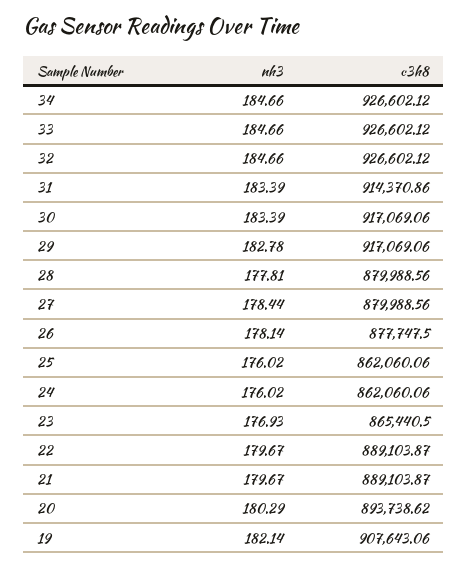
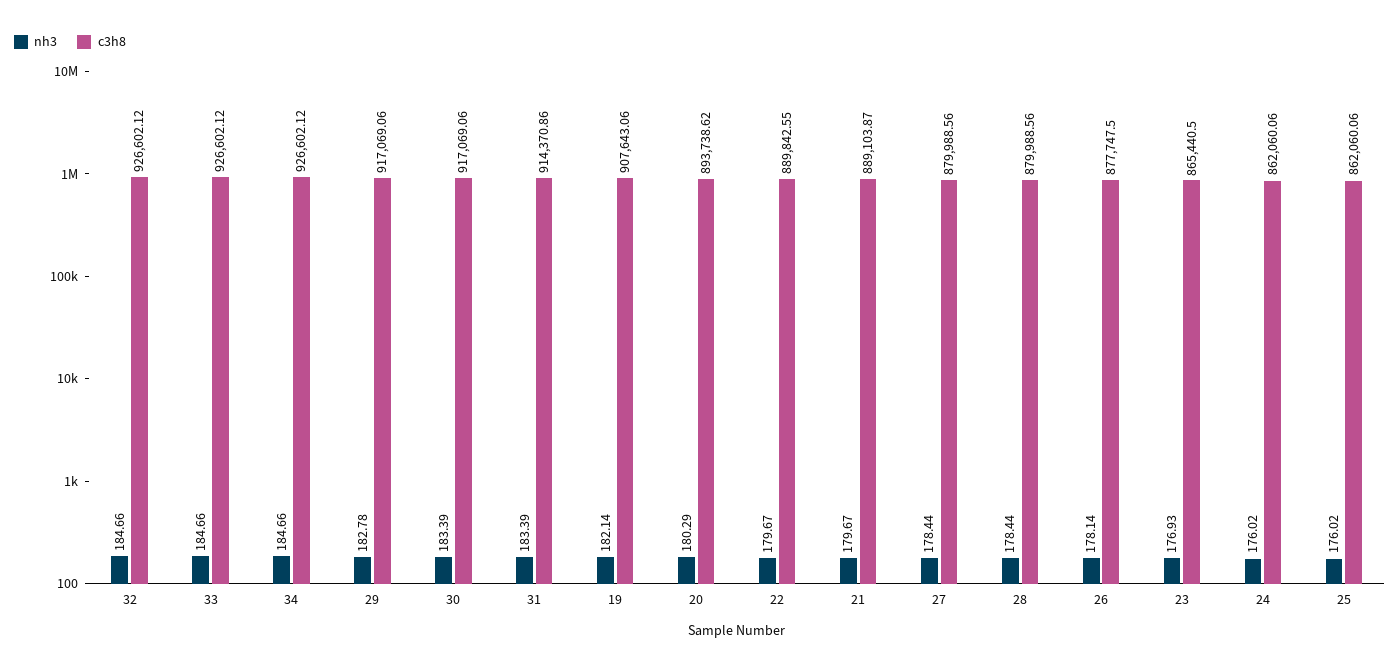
nh3, 28: 177.81 -> 178.44
c3h8, 22: 889103.87 -> 889842.55

